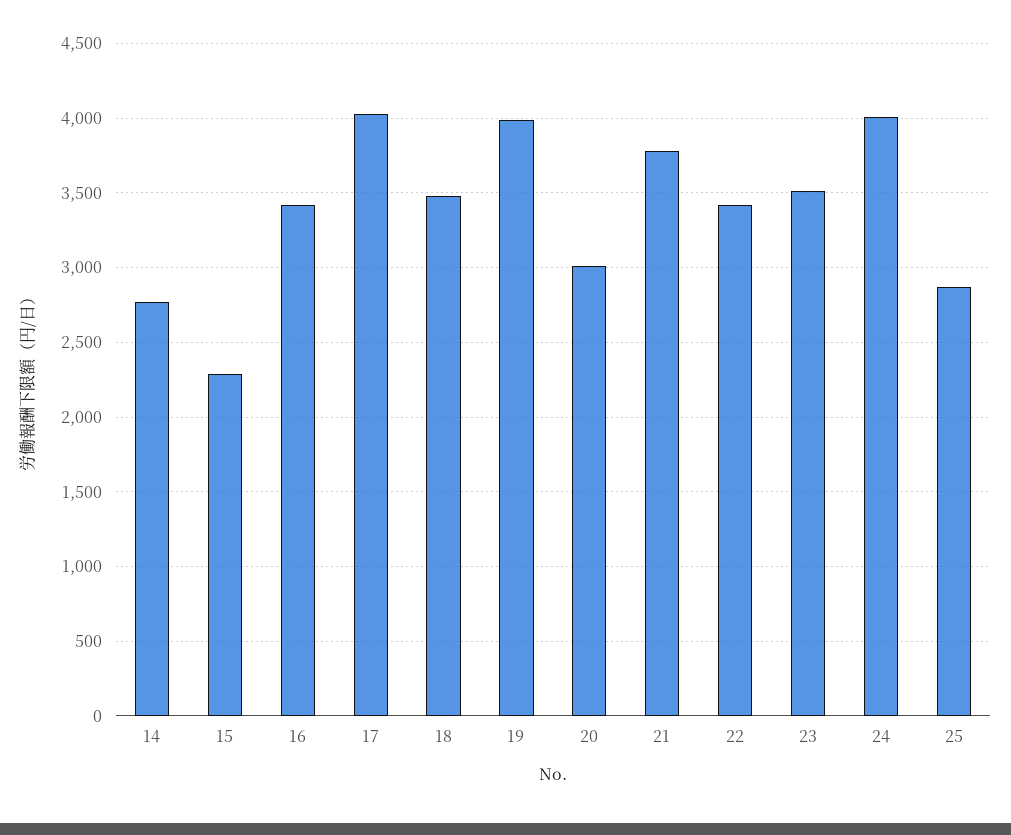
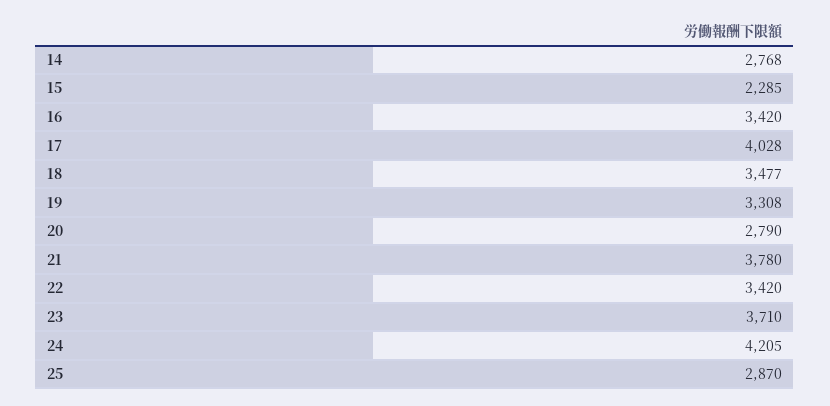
19: 4000 -> 3308
20: 3000 -> 2790
23: 3500 -> 3710
24: 4000 -> 4205

